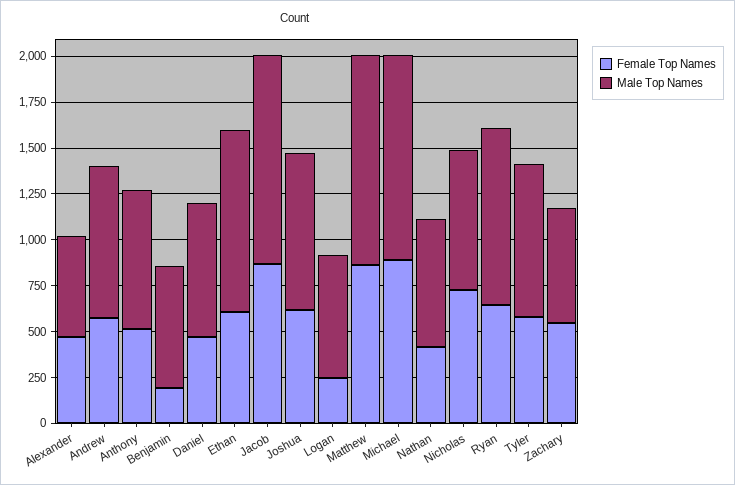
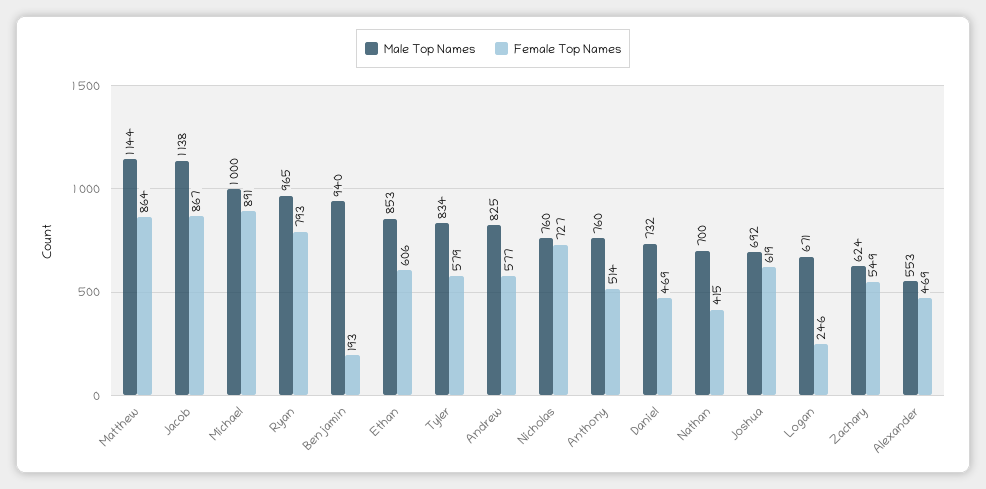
Male Top Names, Benjamin: 650 -> 940
Male Top Names, Ethan: 1000 -> 853
Male Top Names, Joshua: 850 -> 692
Male Top Names, Michael: 1100 -> 1000
Female Top Names, Ryan: 650 -> 793

